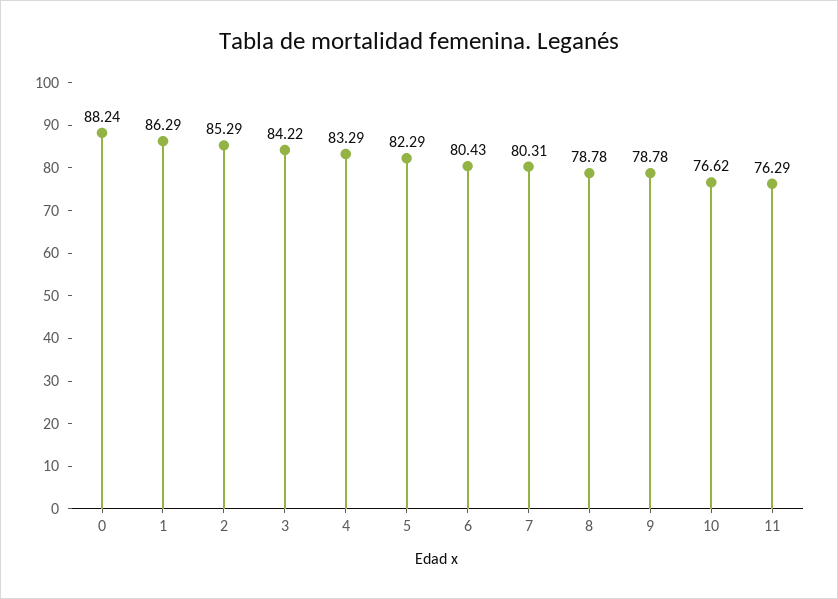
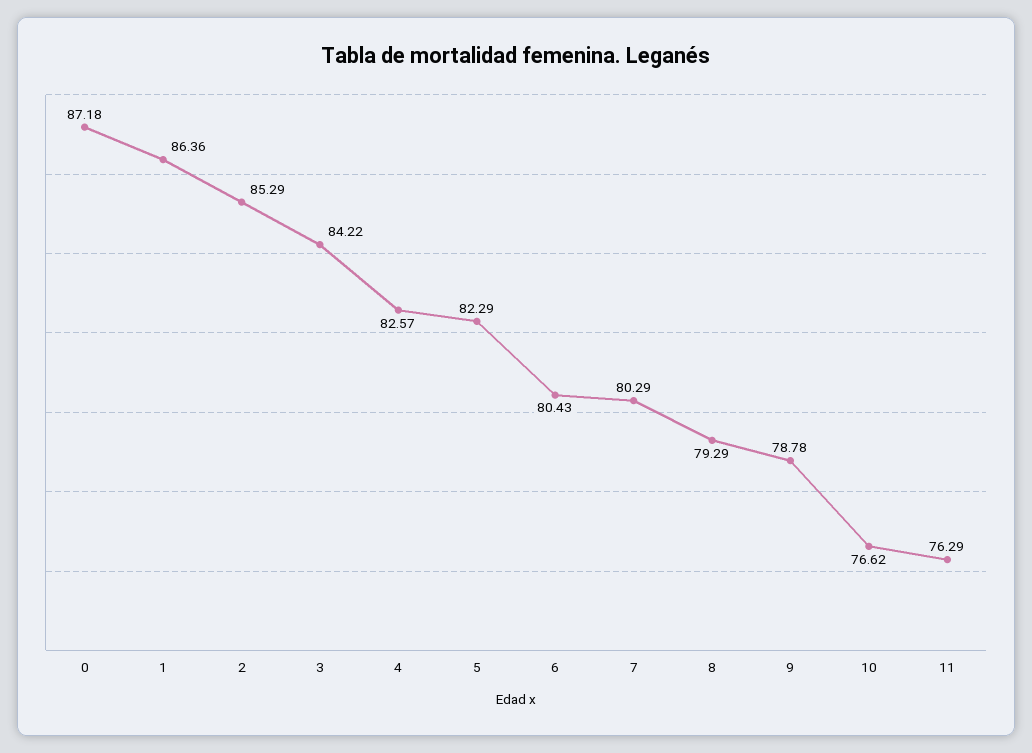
0: 88.24 -> 87.18
1: 86.29 -> 86.36
4: 83.29 -> 82.57
7: 80.31 -> 80.29
8: 78.78 -> 79.29

